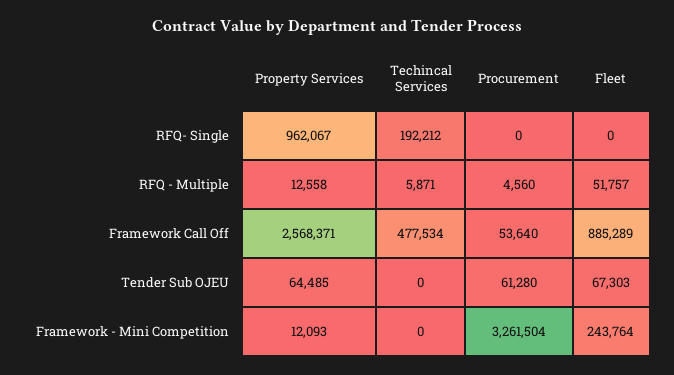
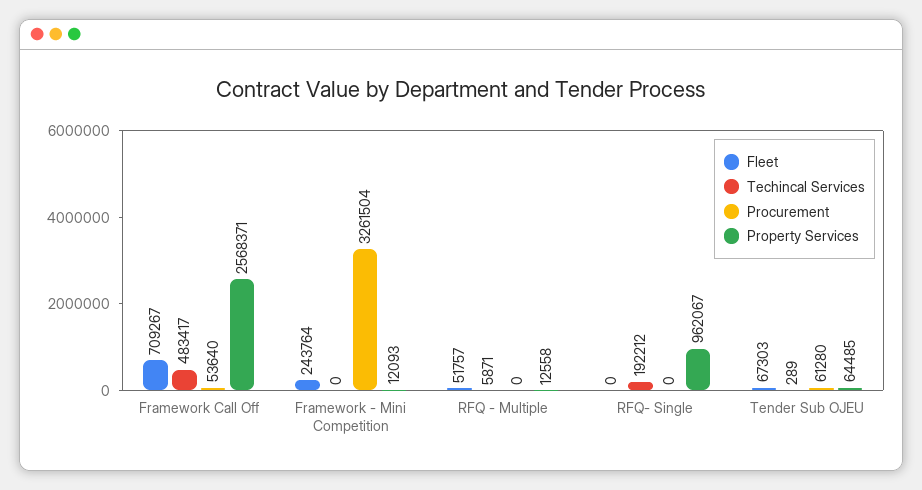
Procurement, RFQ - Multiple: 4560 -> 0
Techincal Services, Framework Call Off: 477534 -> 483417
Fleet, Framework Call Off: 885289 -> 709267
Techincal Services, Tender Sub OJEU: 0 -> 289

